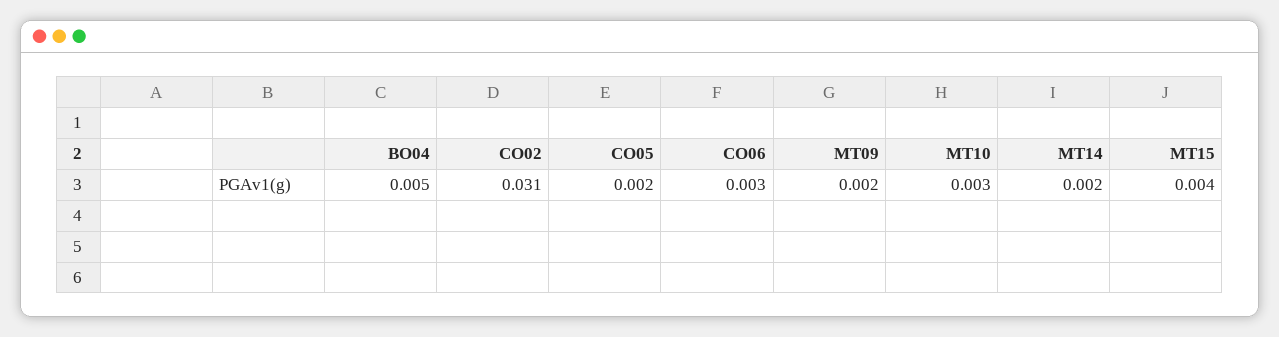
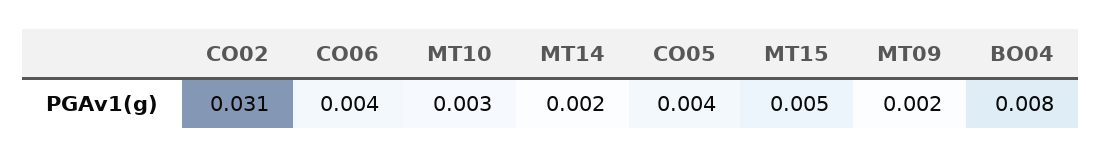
BO04: 0.005 -> 0.008
CO05: 0.002 -> 0.004
CO06: 0.003 -> 0.004
MT15: 0.004 -> 0.005

